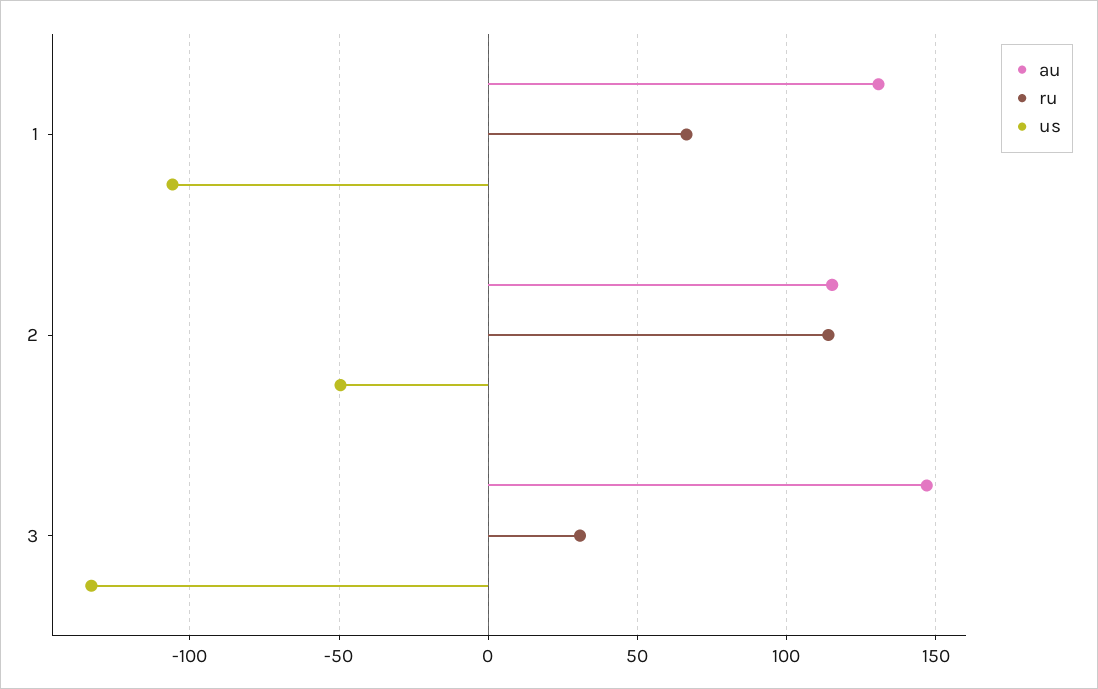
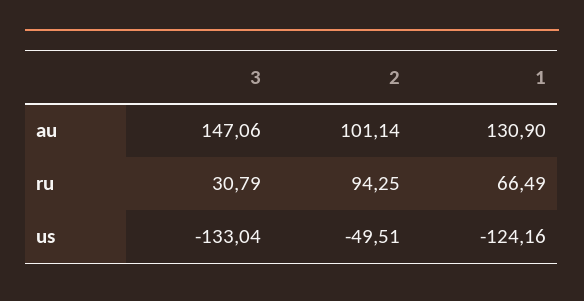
us, 1: -105 -> -124.16
au, 2: 115 -> 101.14
ru, 2: 115 -> 94.25

